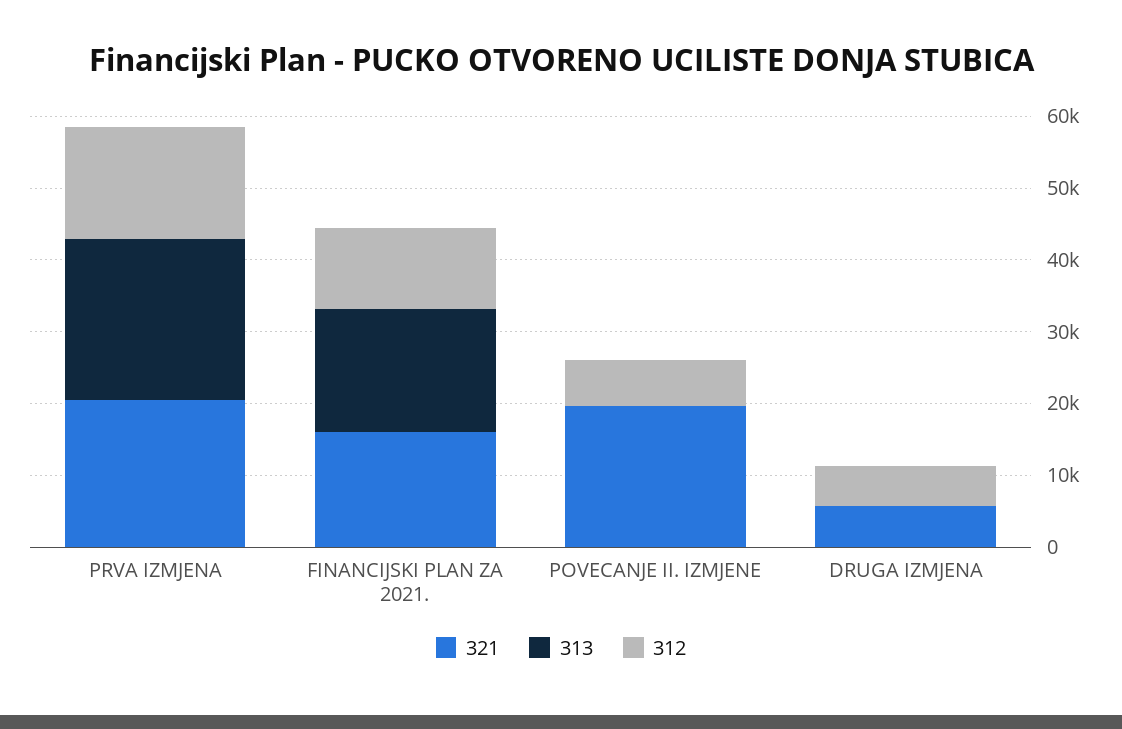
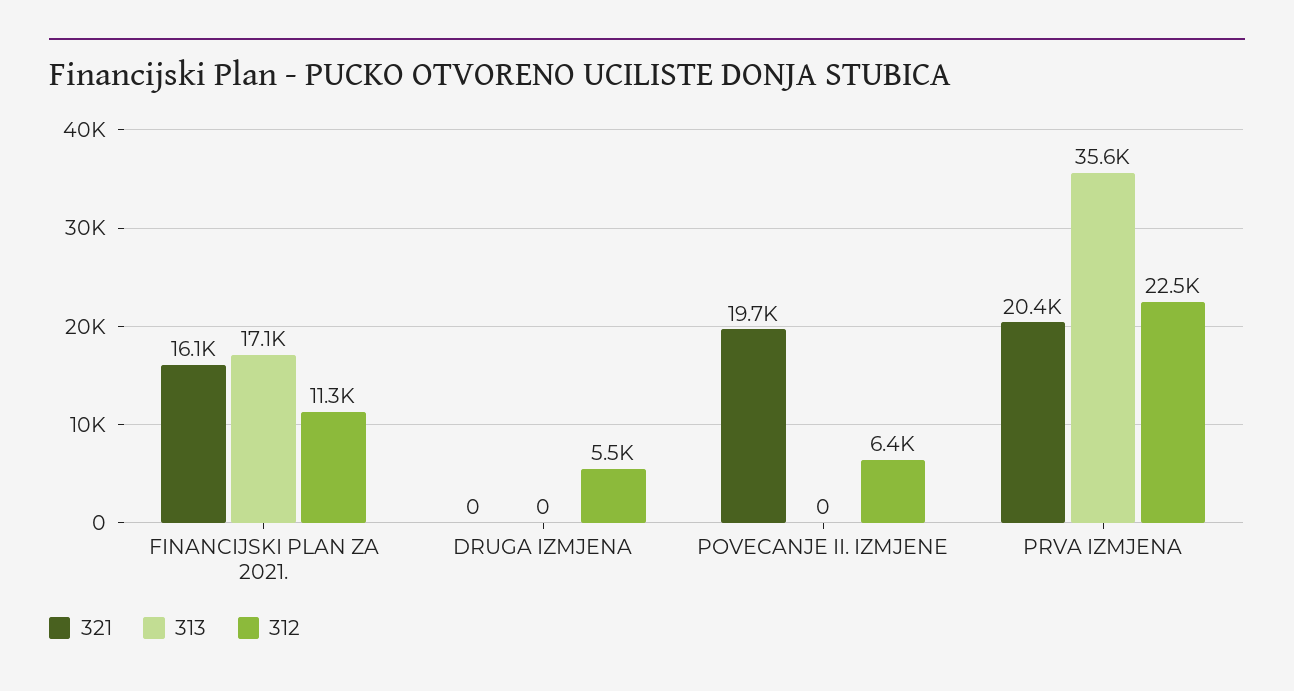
313, PRVA IZMJENA: 22000 -> 35600
312, PRVA IZMJENA: 16000 -> 22500
321, DRUGA IZMJENA: 6000 -> 0

